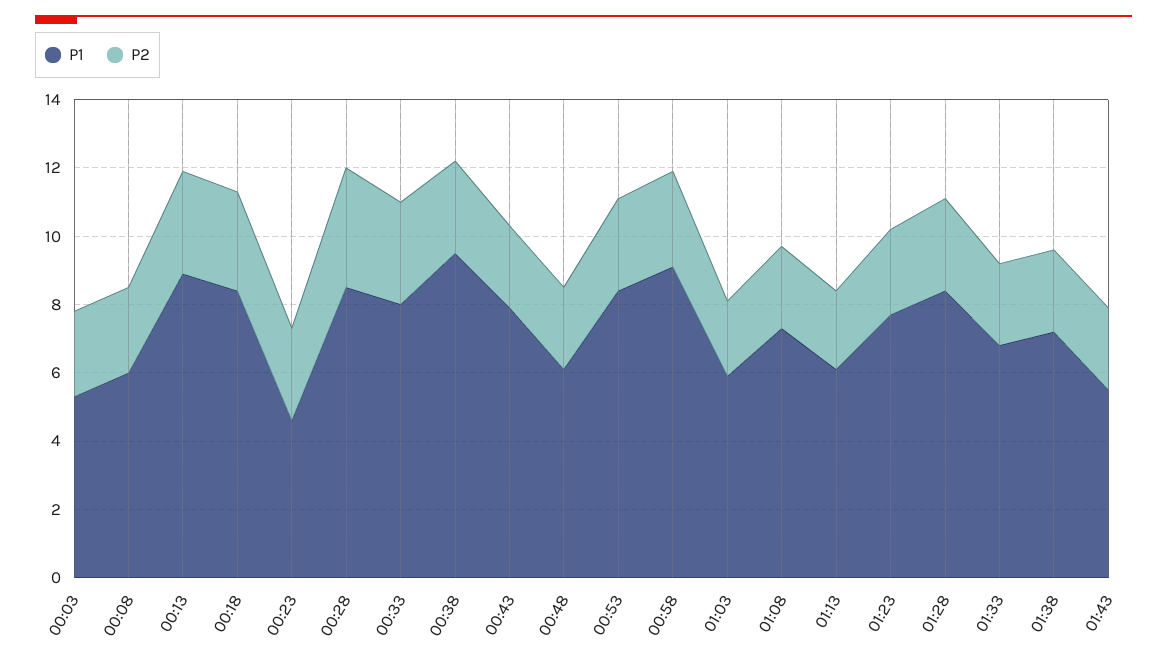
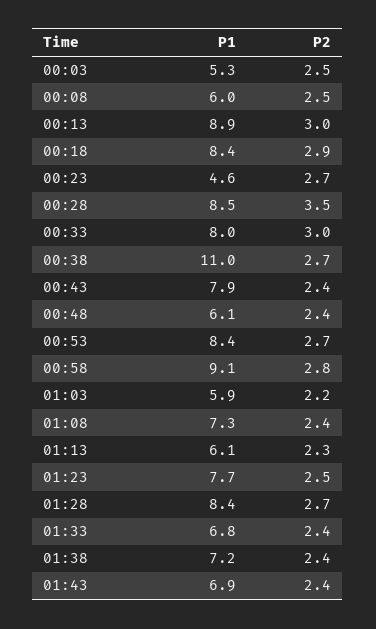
P1, 00:38: 9.5 -> 11
P1, 01:43: 5.5 -> 6.9

